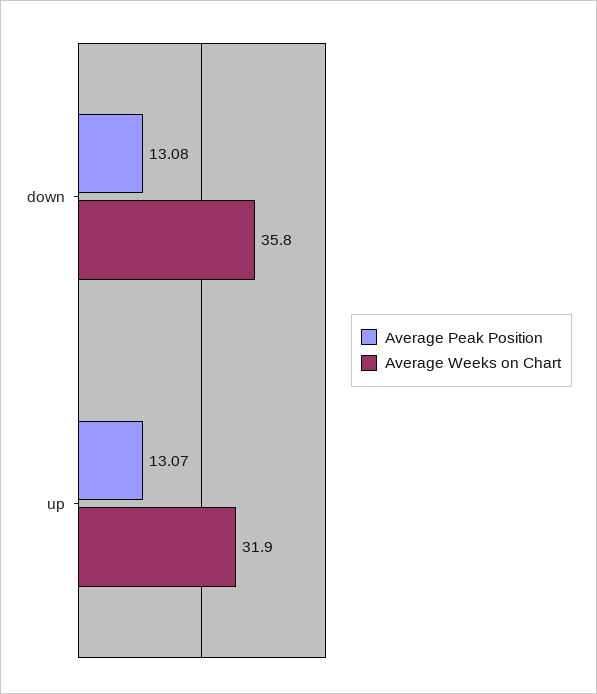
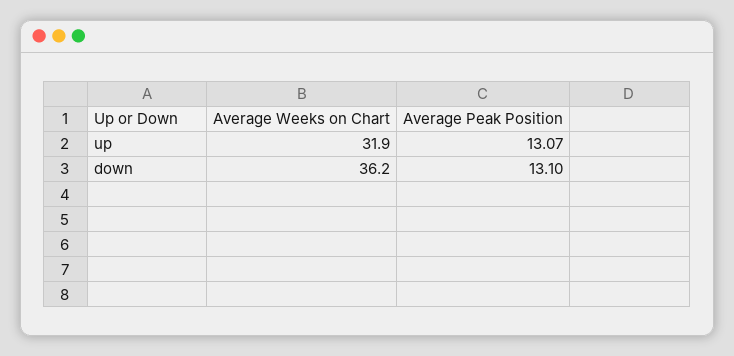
Average Peak Position, down: 13.08 -> 13.1
Average Weeks on Chart, down: 35.8 -> 36.2

